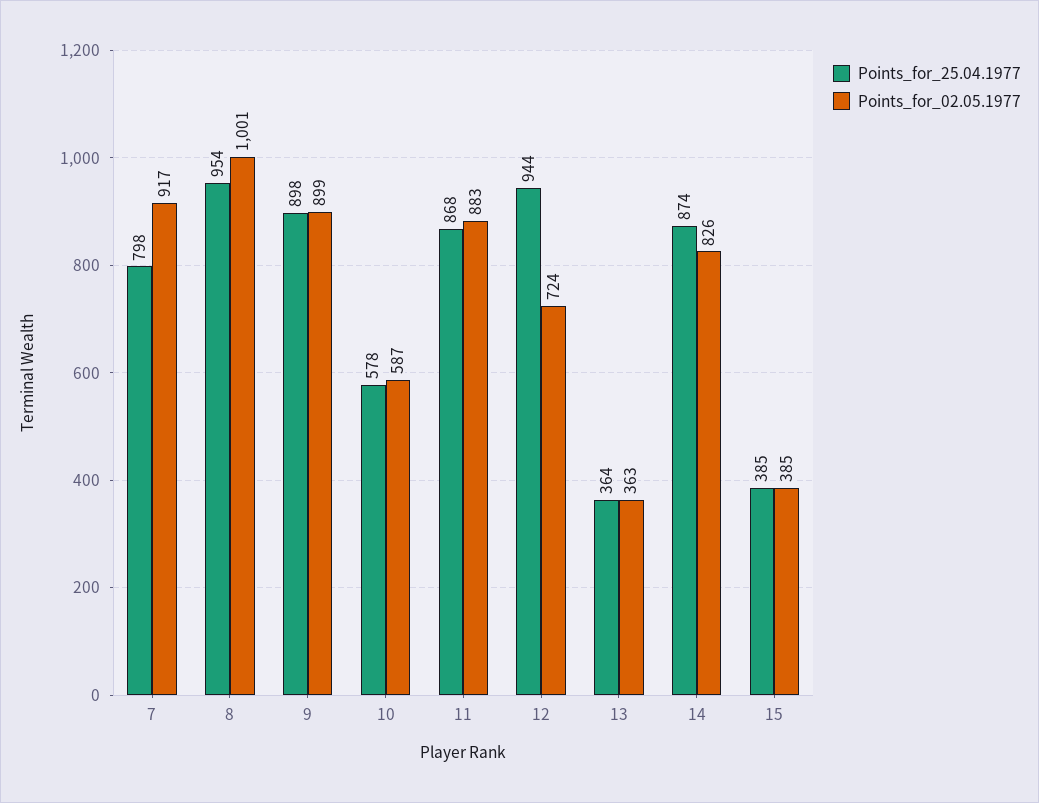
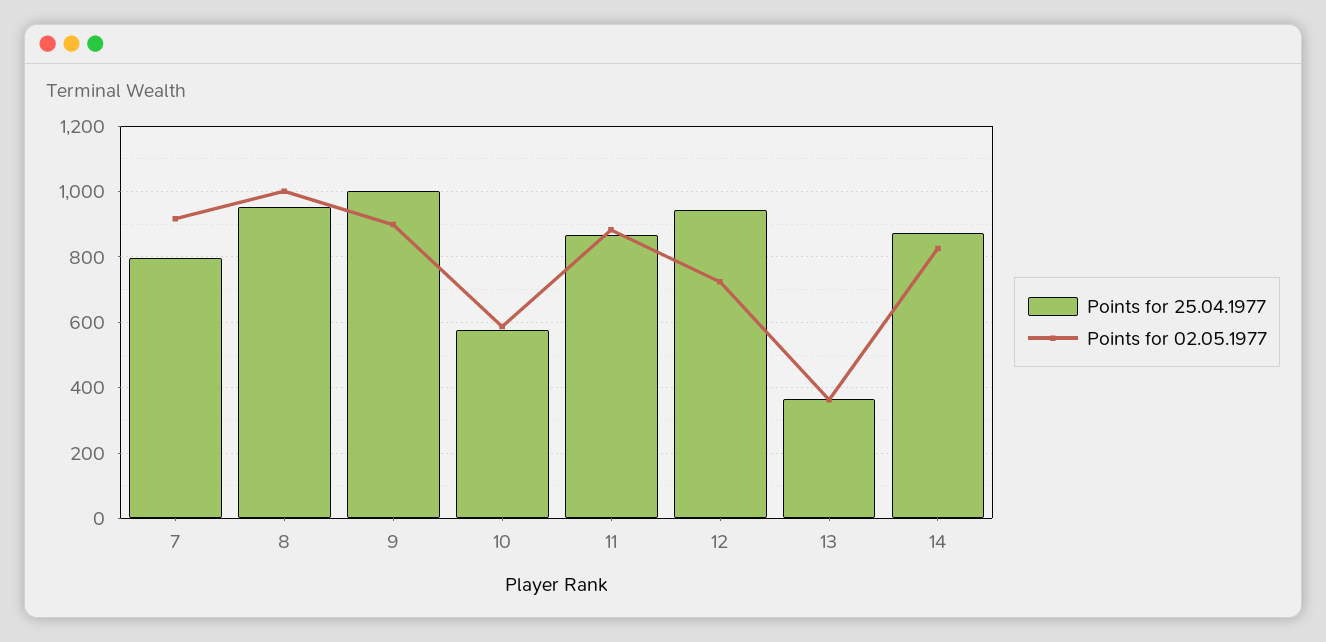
Points_for_25.04.1977, 9: 898 -> 1000
Points_for_25.04.1977, 15: 385 -> none
Points_for_02.05.1977, 15: 385 -> none

